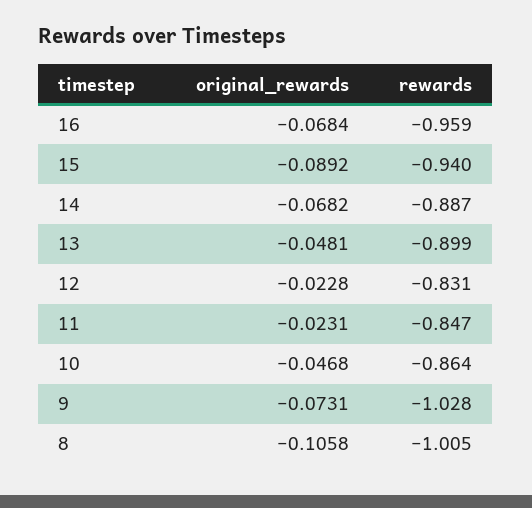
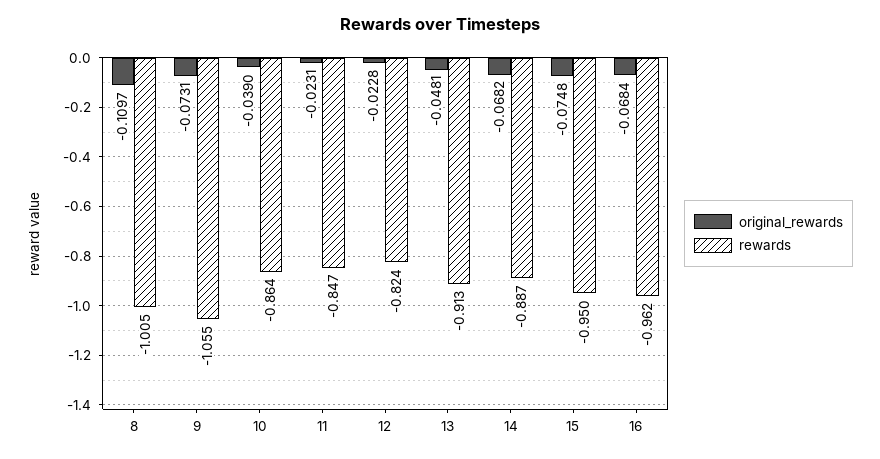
rewards, 16: -0.959 -> -0.962
original_rewards, 15: -0.0892 -> -0.0748
rewards, 15: -0.94 -> -0.95
rewards, 13: -0.899 -> -0.913
rewards, 12: -0.831 -> -0.824
original_rewards, 10: -0.0468 -> -0.039
rewards, 9: -1.028 -> -1.055
original_rewards, 8: -0.1058 -> -0.1097

